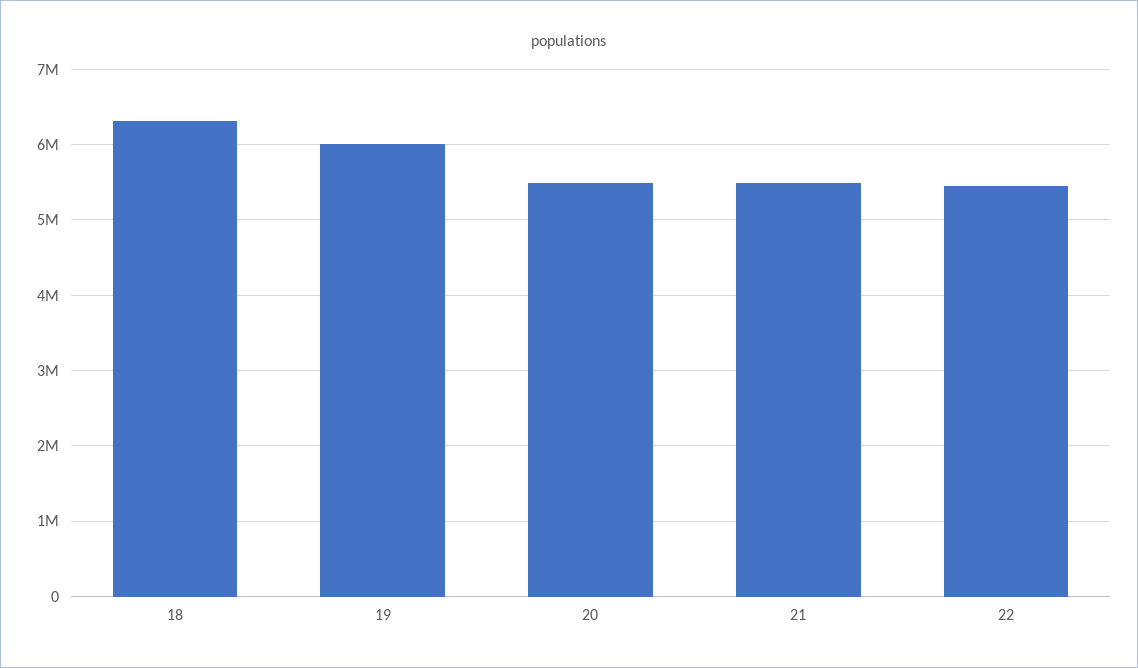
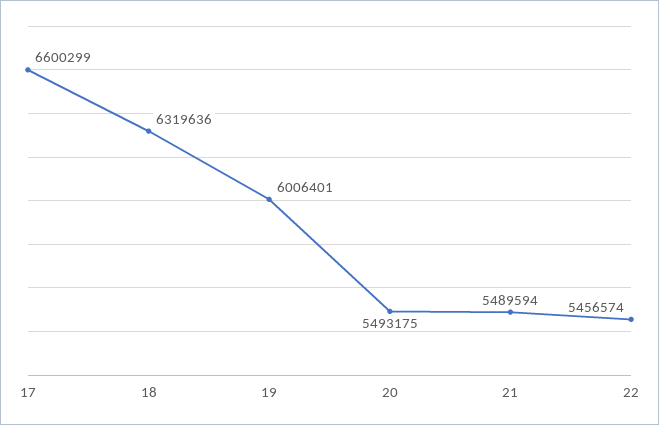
17: none -> 6600299

